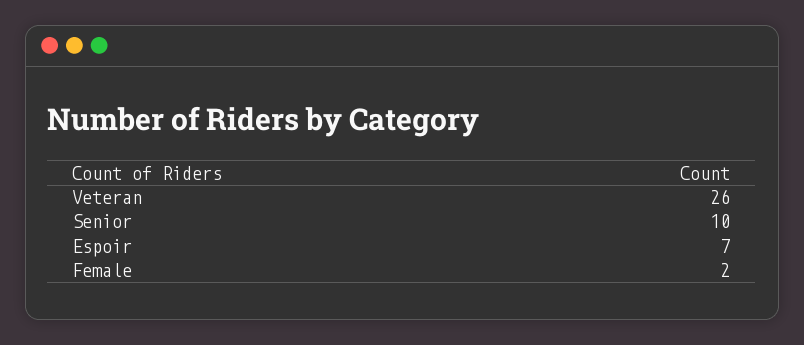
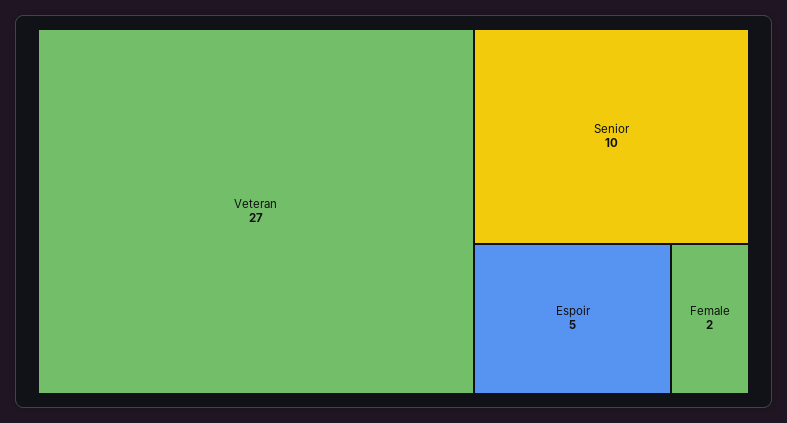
Veteran: 26 -> 27
Espoir: 7 -> 5

